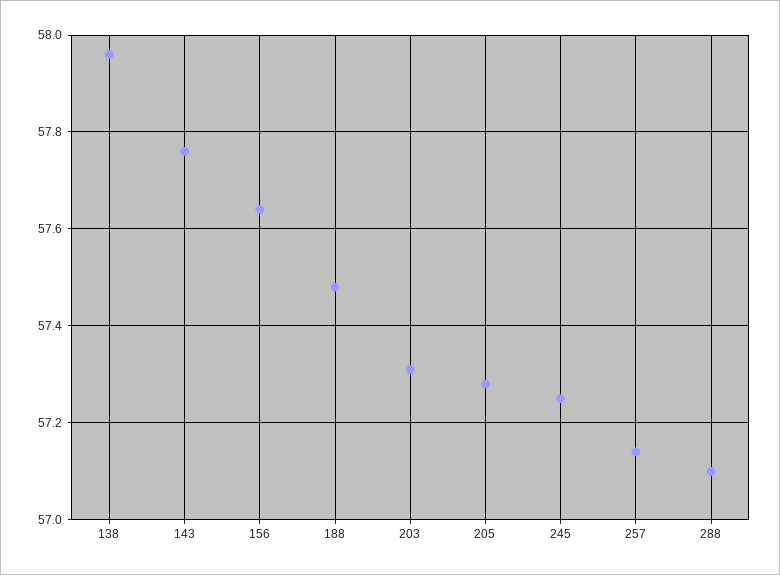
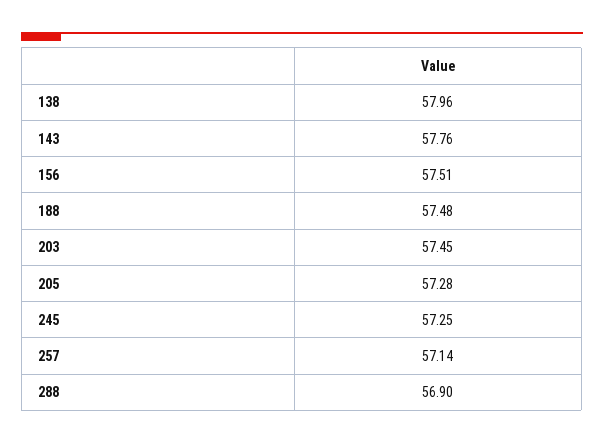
156: 57.65 -> 57.51
203: 57.3 -> 57.45
288: 57.1 -> 56.9

